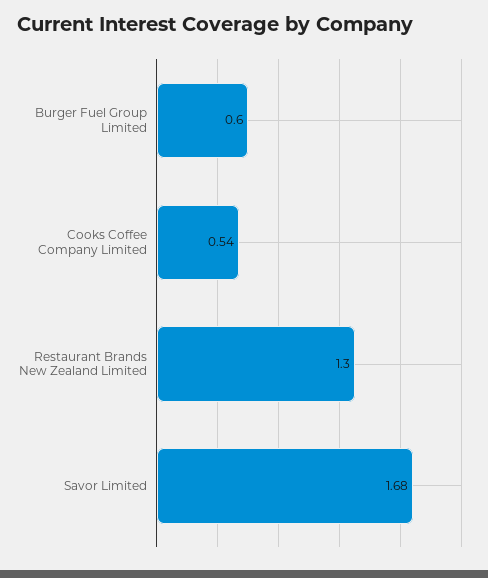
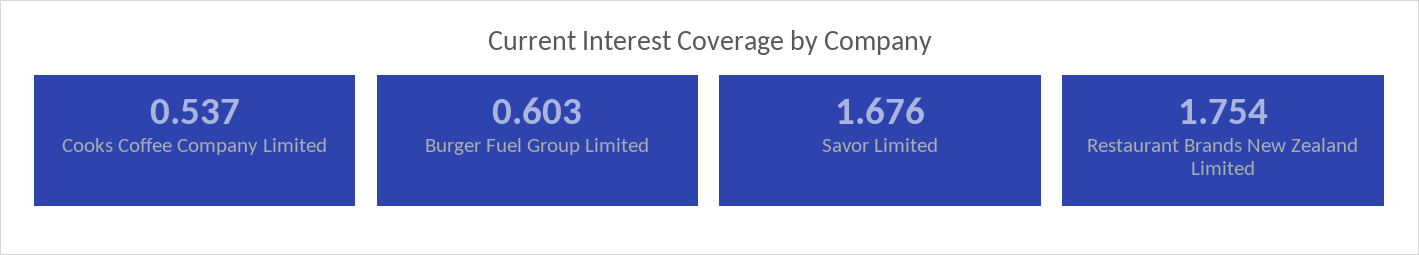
Restaurant Brands New Zealand Limited: 1.3 -> 1.754

